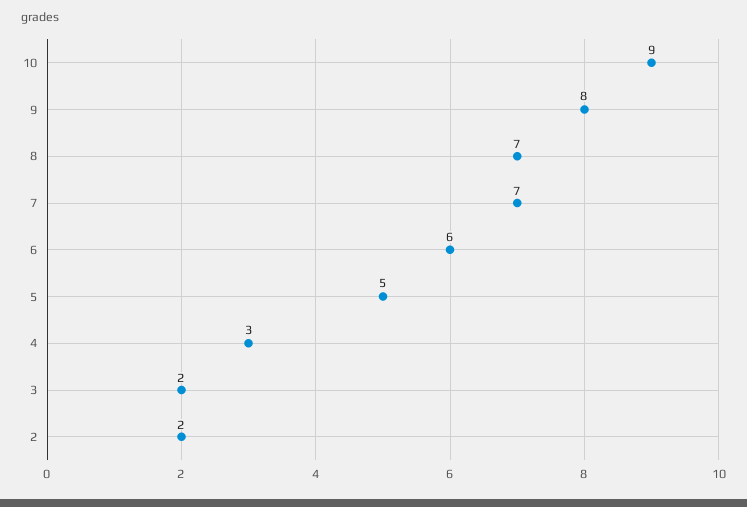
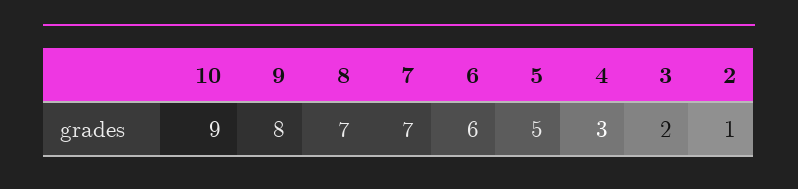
2: 2 -> 1

